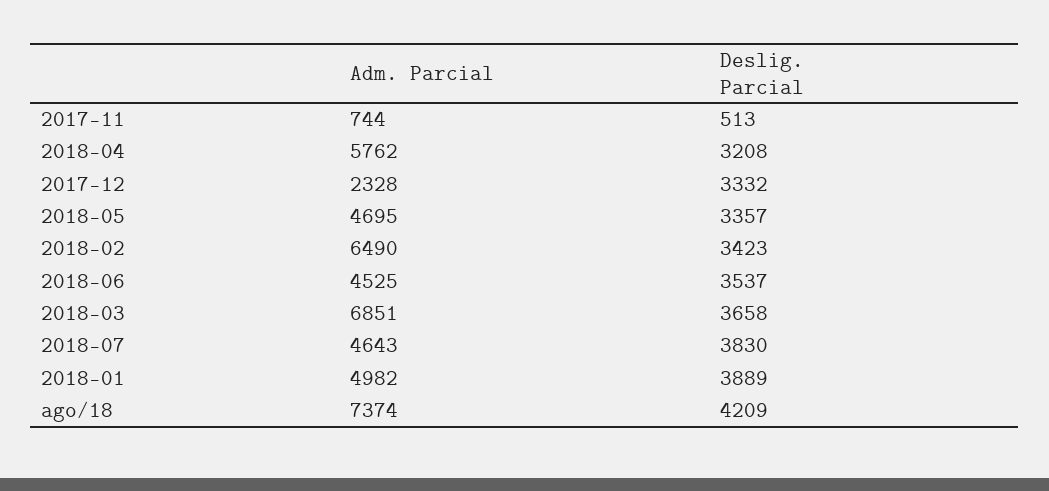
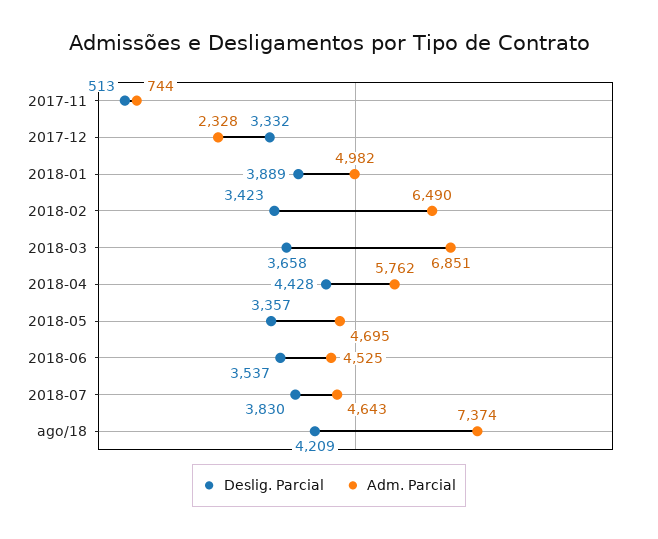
Deslig. Parcial, 2018-04: 3208 -> 4428

